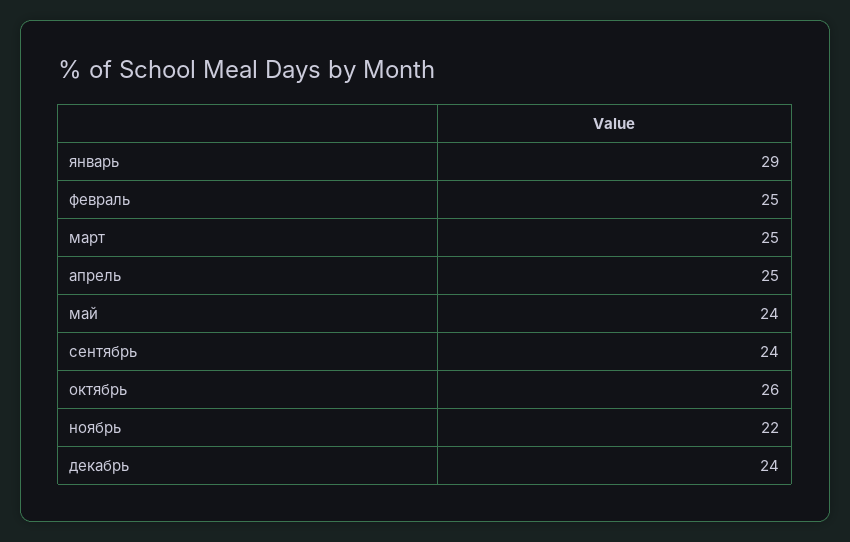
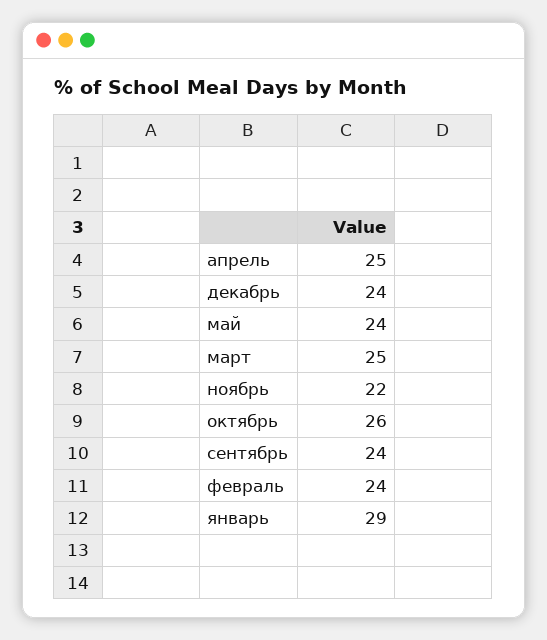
февраль: 25 -> 24

